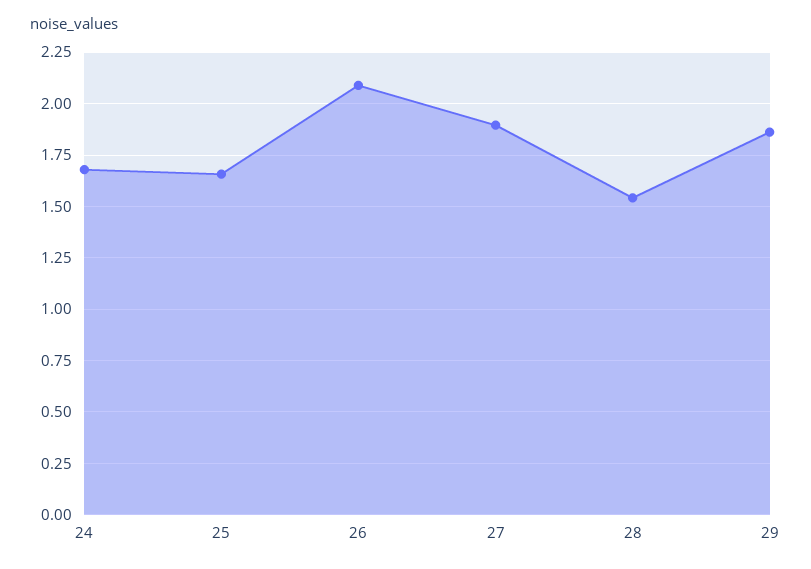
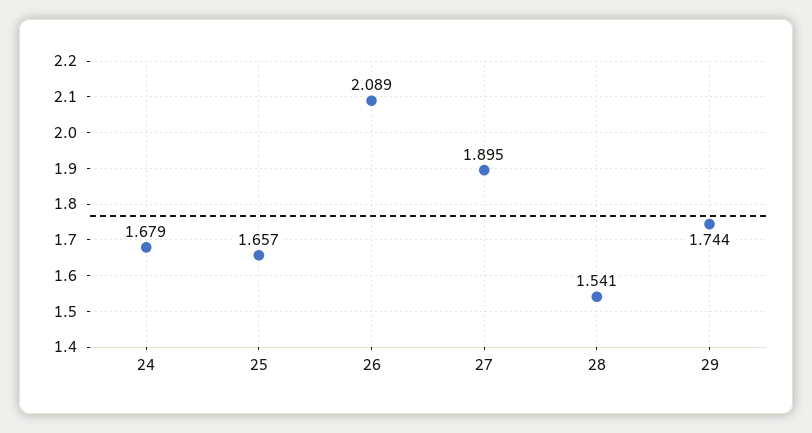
29: 1.85 -> 1.744

